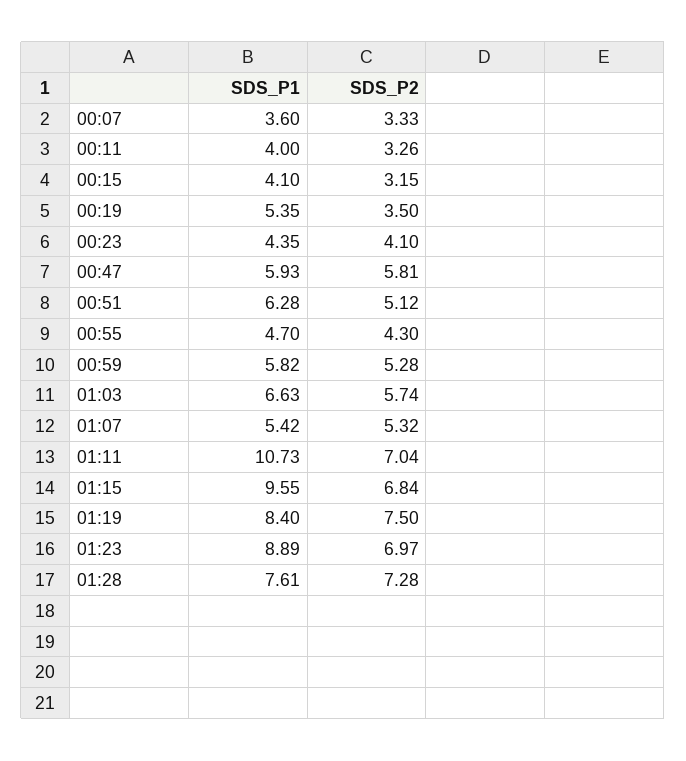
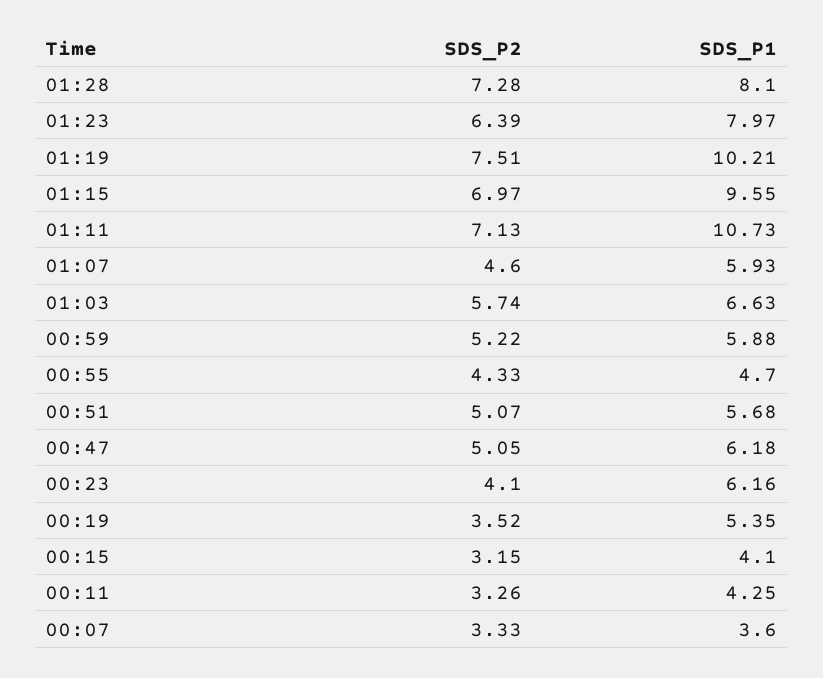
SDS_P1, 00:11: 4 -> 4.25
SDS_P2, 00:19: 3.5 -> 3.52
SDS_P1, 00:23: 4.35 -> 6.16
SDS_P1, 00:47: 5.93 -> 6.18
SDS_P2, 00:47: 5.81 -> 5.05
SDS_P1, 00:51: 6.28 -> 5.68
SDS_P2, 00:51: 5.12 -> 5.07
SDS_P2, 00:55: 4.3 -> 4.33
SDS_P1, 00:59: 5.82 -> 5.88
SDS_P2, 00:59: 5.28 -> 5.22
SDS_P1, 01:07: 5.42 -> 5.93
SDS_P2, 01:07: 5.32 -> 4.6
SDS_P2, 01:11: 7.04 -> 7.13
SDS_P2, 01:15: 6.84 -> 6.97
SDS_P1, 01:19: 8.4 -> 10.21
SDS_P2, 01:19: 7.5 -> 7.51
SDS_P1, 01:23: 8.89 -> 7.97
SDS_P2, 01:23: 6.97 -> 6.39
SDS_P1, 01:28: 7.61 -> 8.1

